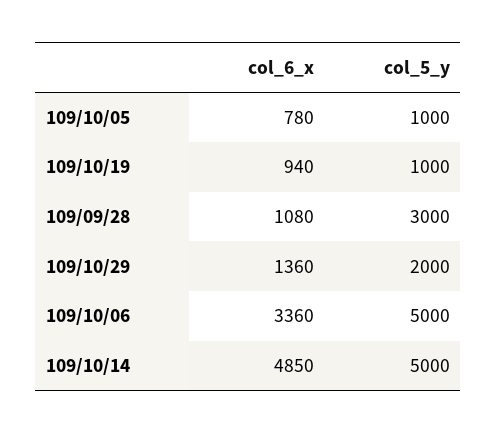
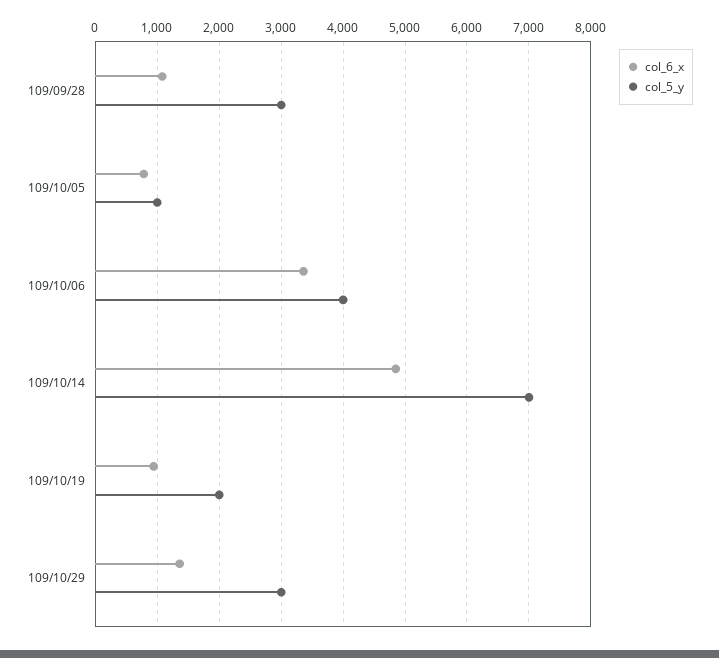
col_5_y, 109/10/19: 1000 -> 2000
col_5_y, 109/10/29: 2000 -> 3000
col_5_y, 109/10/06: 5000 -> 4000
col_5_y, 109/10/14: 5000 -> 7000

